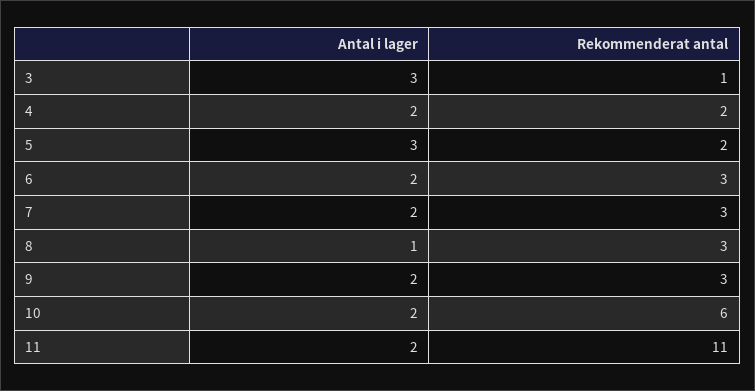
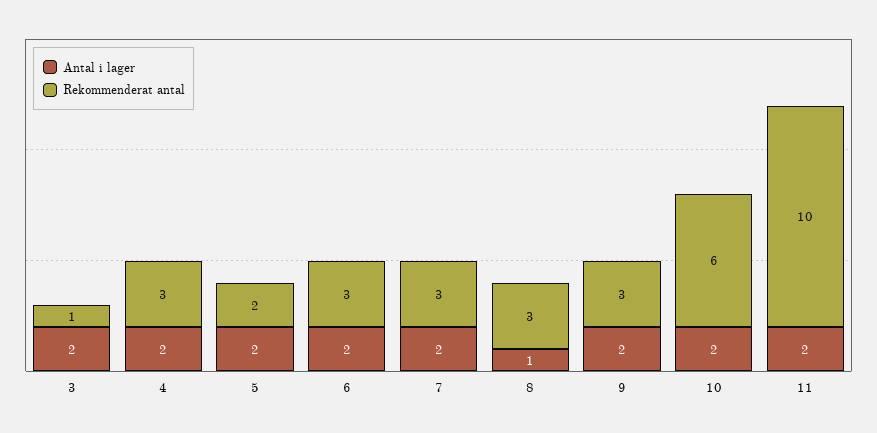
Antal i lager, 3: 3 -> 2
Rekommenderat antal, 4: 2 -> 3
Antal i lager, 5: 3 -> 2
Rekommenderat antal, 11: 11 -> 10

